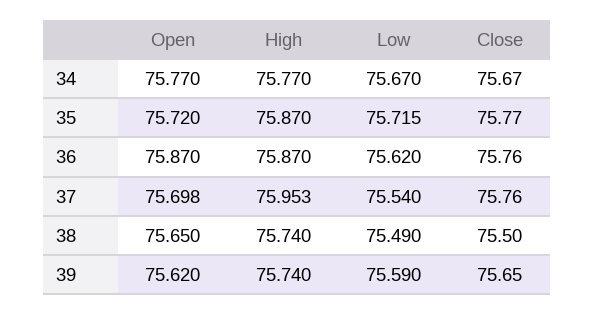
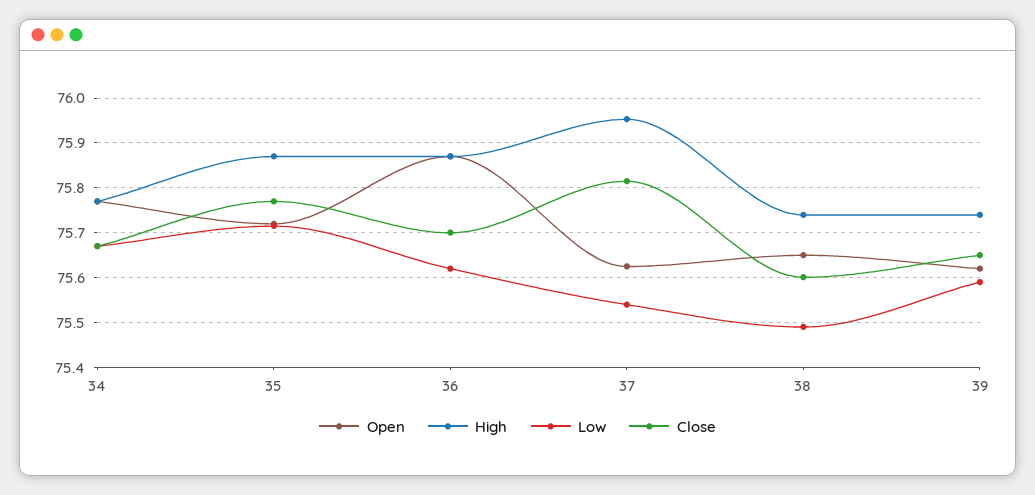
Close, 36: 75.76 -> 75.7
Open, 37: 75.698 -> 75.62
Close, 37: 75.76 -> 75.82
Close, 38: 75.5 -> 75.6

